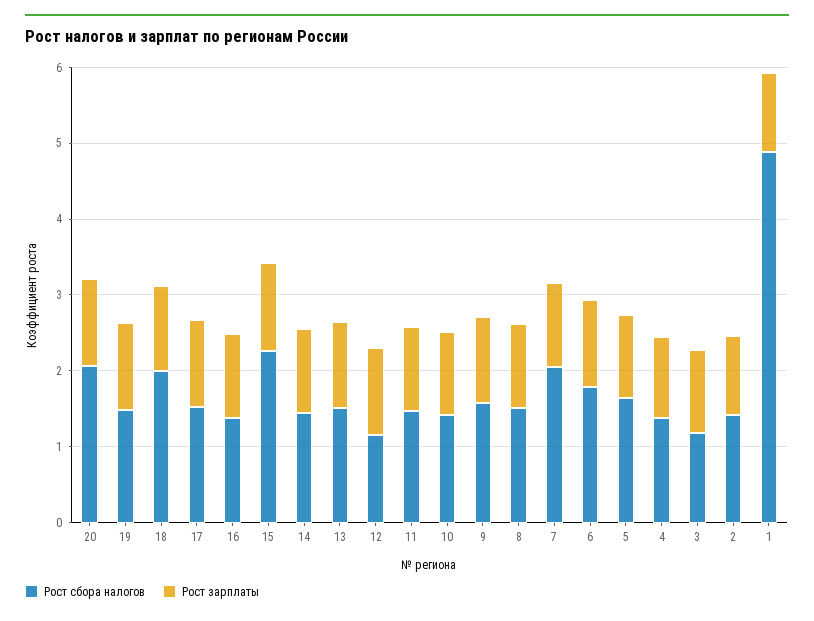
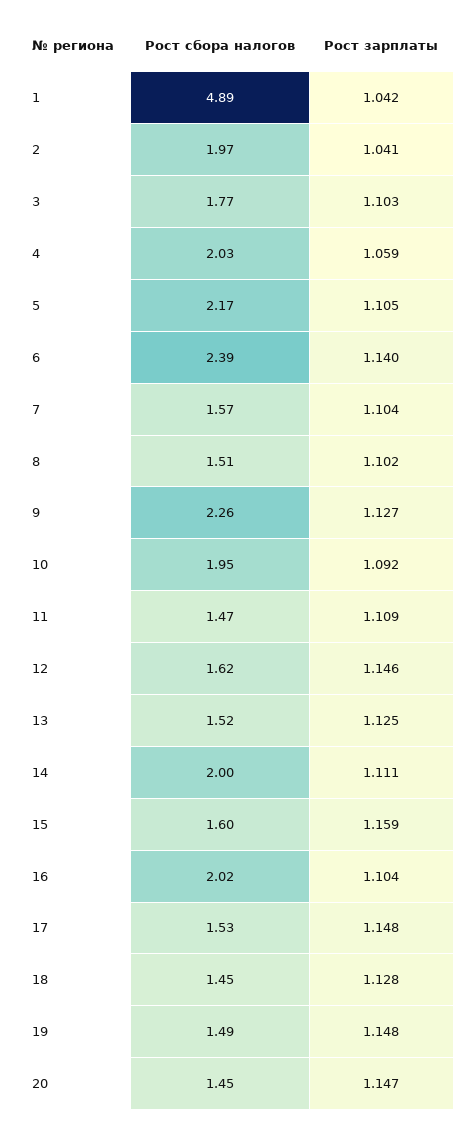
Рост сбора налогов, 20: 2 -> 1.45
Рост сбора налогов, 18: 2 -> 1.45
Рост сбора налогов, 16: 1.4 -> 2.02
Рост сбора налогов, 15: 2.2 -> 1.6
Рост сбора налогов, 14: 1.4 -> 2
Рост сбора налогов, 12: 1.2 -> 1.62
Рост сбора налогов, 10: 1.4 -> 1.95
Рост сбора налогов, 9: 1.6 -> 2.26
Рост сбора налогов, 7: 2 -> 1.57
Рост сбора налогов, 6: 1.8 -> 2.39
Рост сбора налогов, 5: 1.6 -> 2.17
Рост сбора налогов, 4: 1.4 -> 2.03
Рост сбора налогов, 3: 1.2 -> 1.77
Рост сбора налогов, 2: 1.4 -> 1.97

